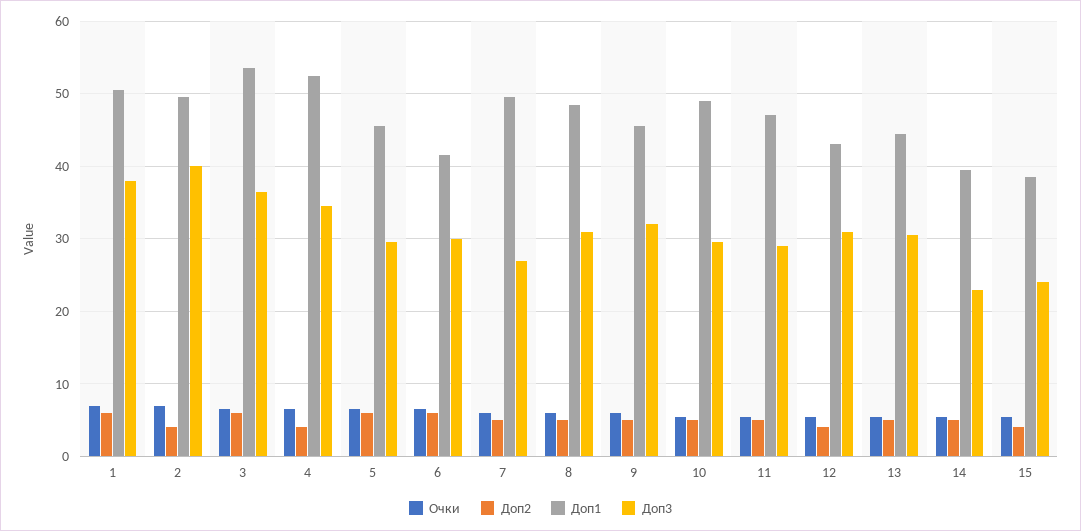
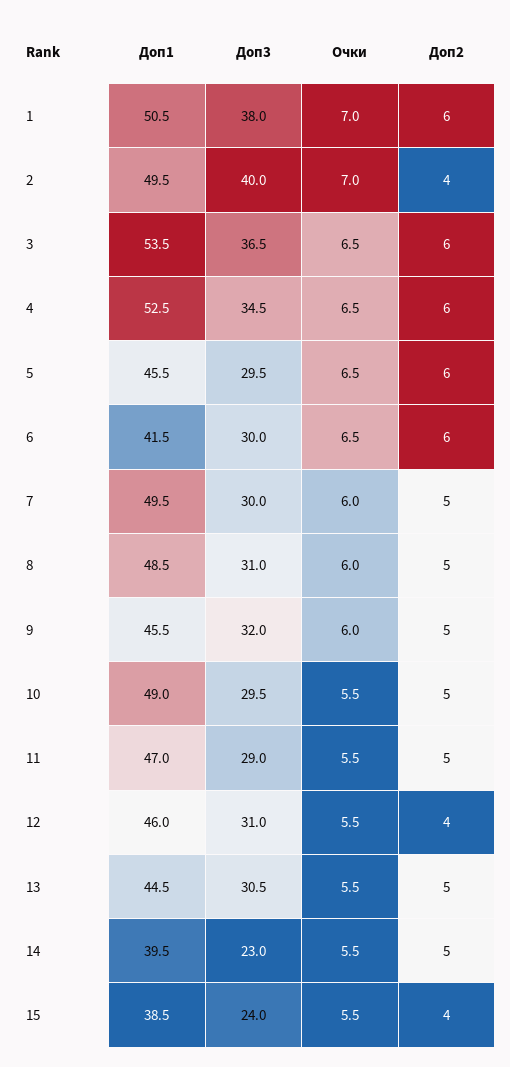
Доп2, 4: 4 -> 6
Доп3, 7: 27 -> 30
Доп1, 12: 43 -> 46

